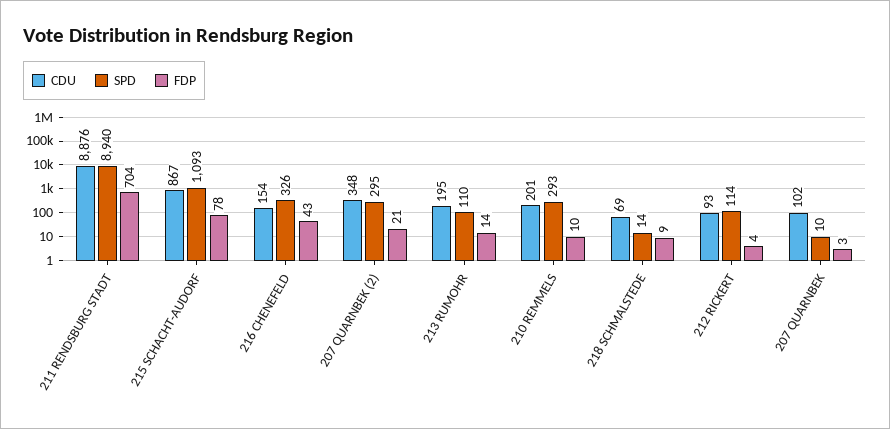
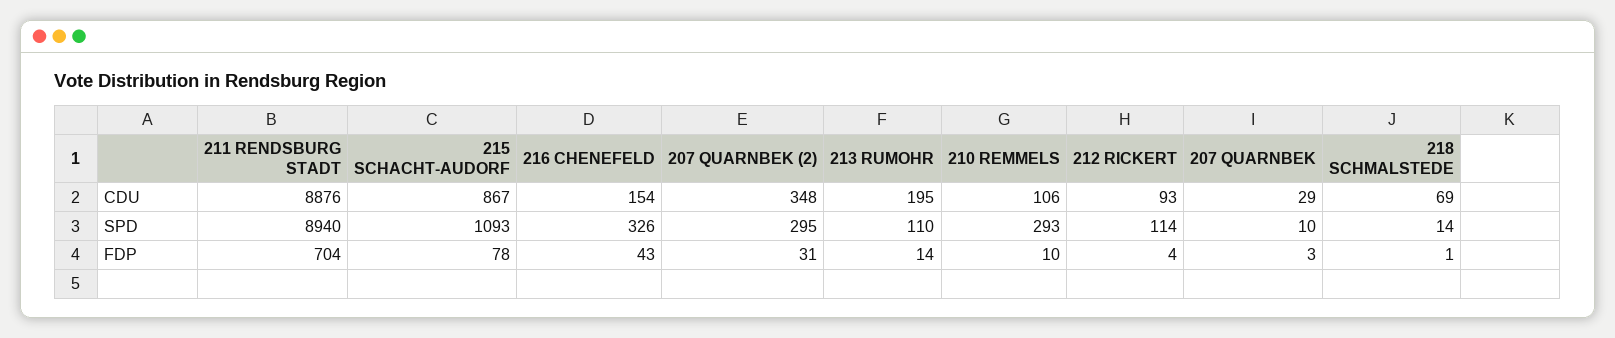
FDP, 207 QUARNBEK (2): 21 -> 31
CDU, 210 REMMELS: 201 -> 106
FDP, 218 SCHMALSTEDE: 9 -> 1
CDU, 207 QUARNBEK: 102 -> 29

